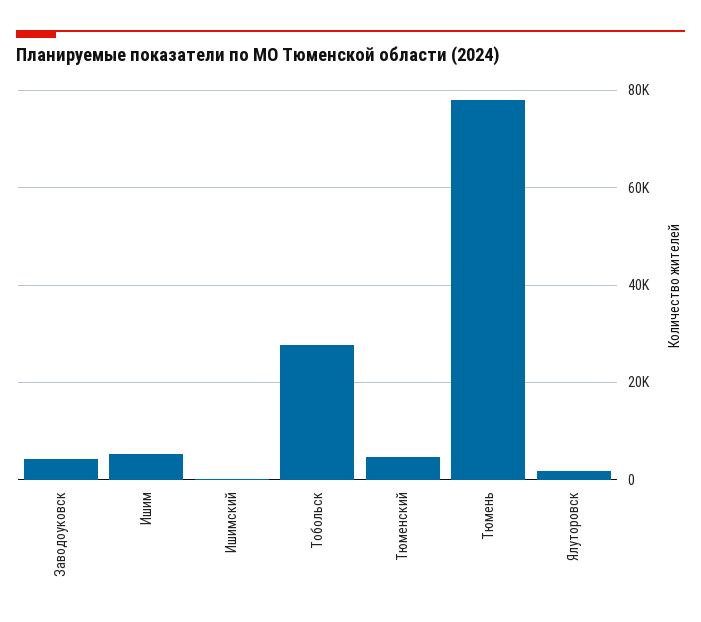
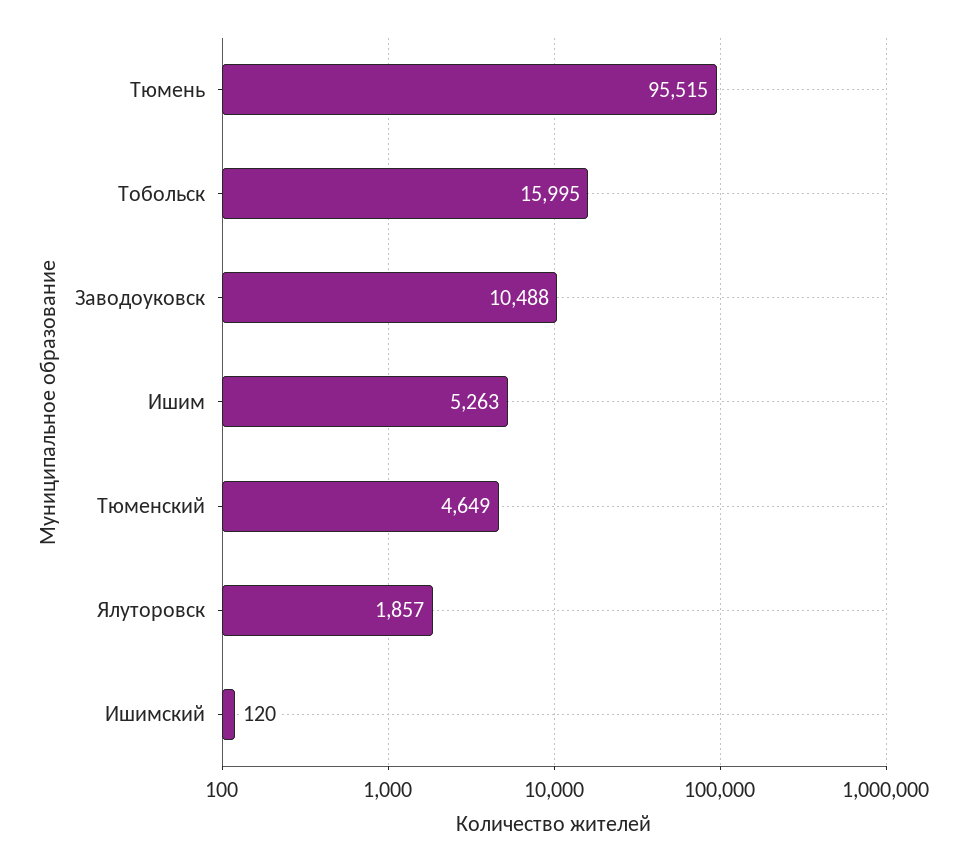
Заводоуковск: 4000 -> 10488
Тобольск: 28000 -> 15995
Тюмень: 78000 -> 95515

